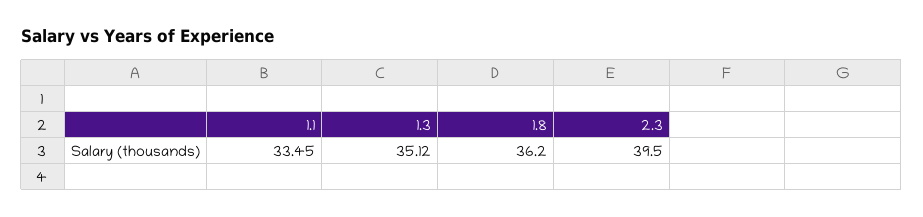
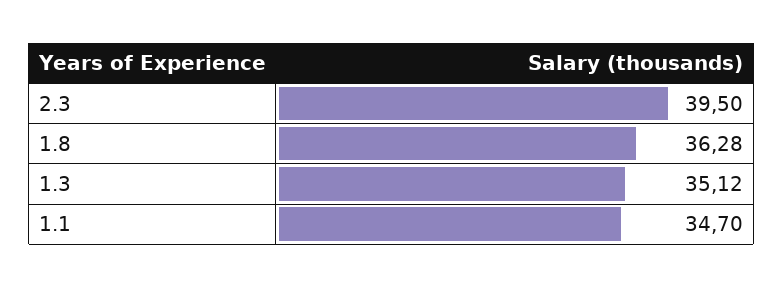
1.1: 33.45 -> 34.7
1.8: 36.2 -> 36.28

